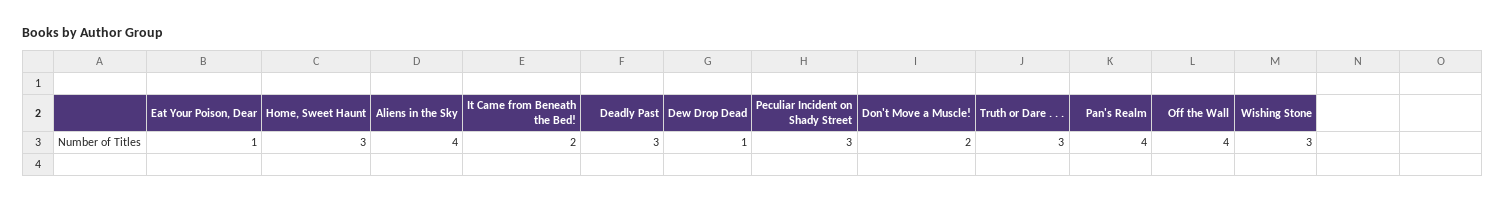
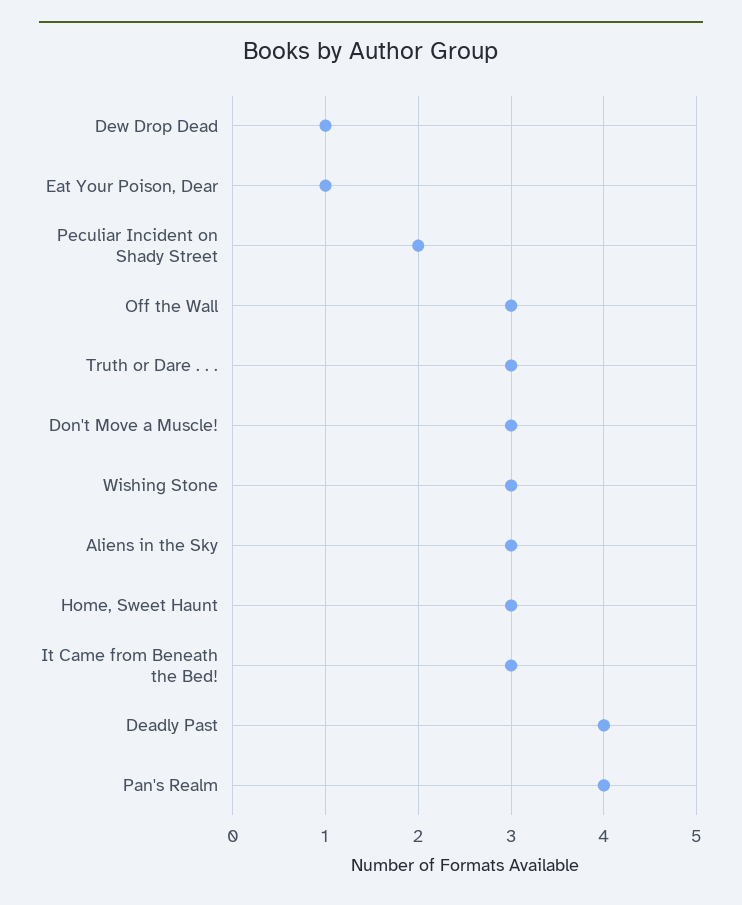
Aliens in the Sky: 4 -> 3
It Came from Beneath the Bed!: 2 -> 3
Deadly Past: 3 -> 4
Peculiar Incident on Shady Street: 3 -> 2
Don't Move a Muscle!: 2 -> 3
Off the Wall: 4 -> 3

